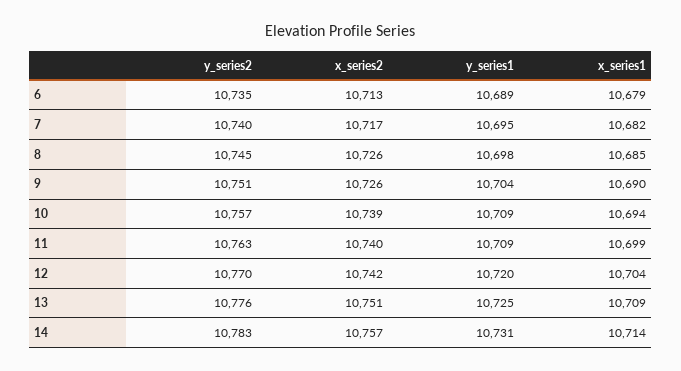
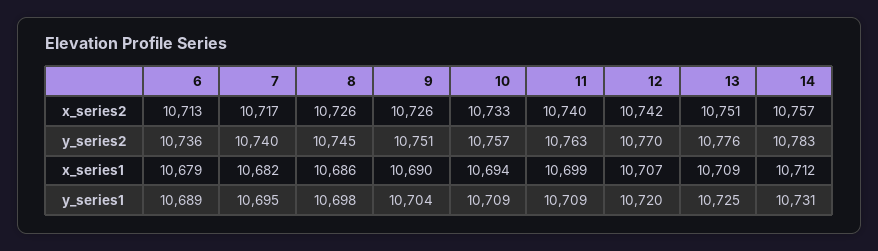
y_series2, 6: 10735 -> 10736
x_series1, 8: 10685 -> 10686
x_series2, 10: 10739 -> 10733
x_series1, 12: 10704 -> 10707
x_series1, 14: 10714 -> 10712

